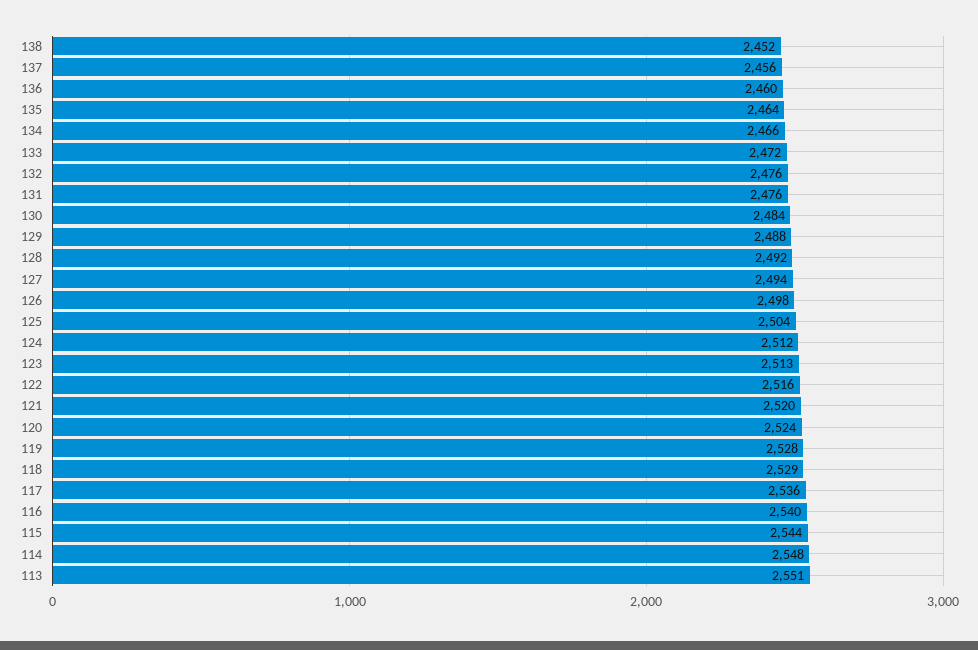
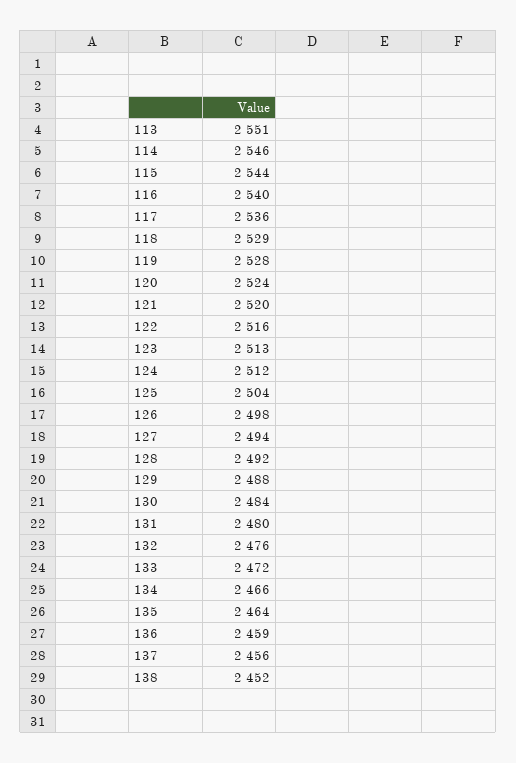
136: 2460 -> 2459
131: 2476 -> 2480
114: 2548 -> 2546

